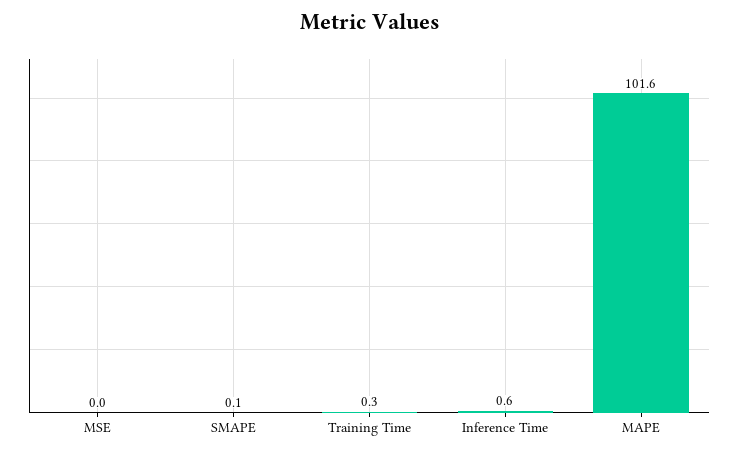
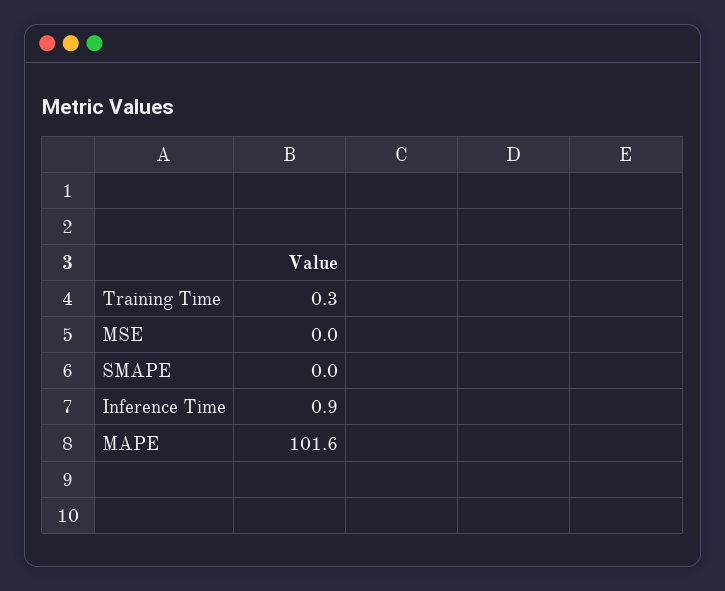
SMAPE: 0.1 -> 0
Inference Time: 0.6 -> 0.9

